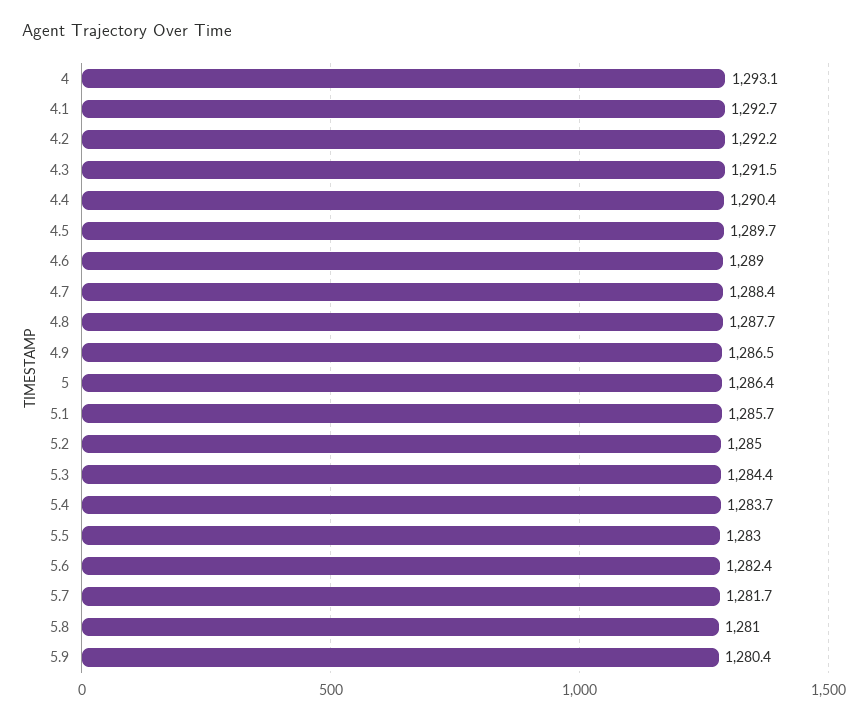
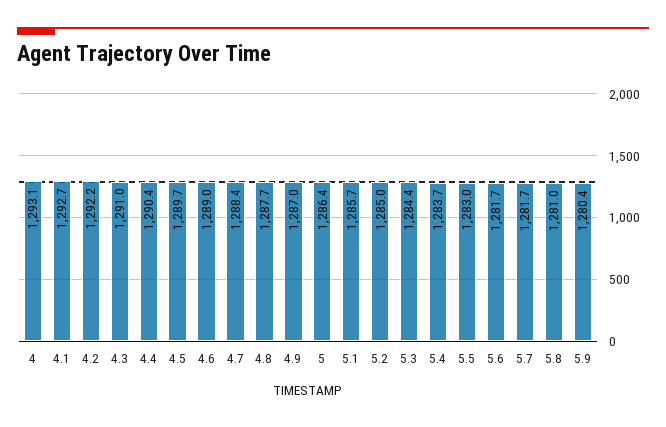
4.3: 1291.5 -> 1291
4.9: 1286.5 -> 1287
5.6: 1282.4 -> 1281.7

